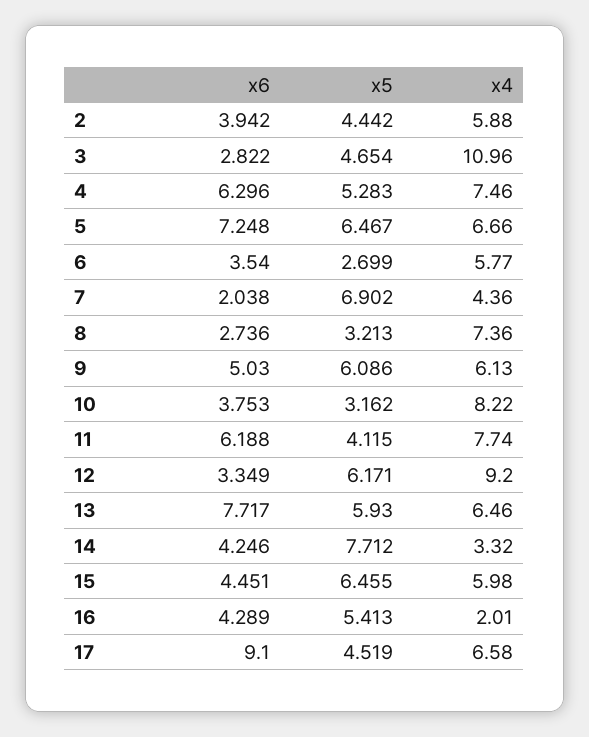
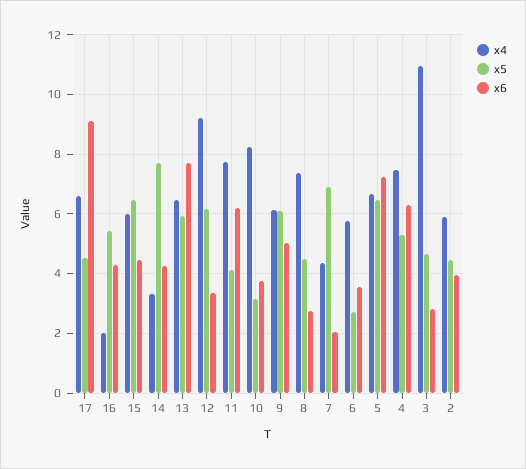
x5, 8: 3.213 -> 4.5

